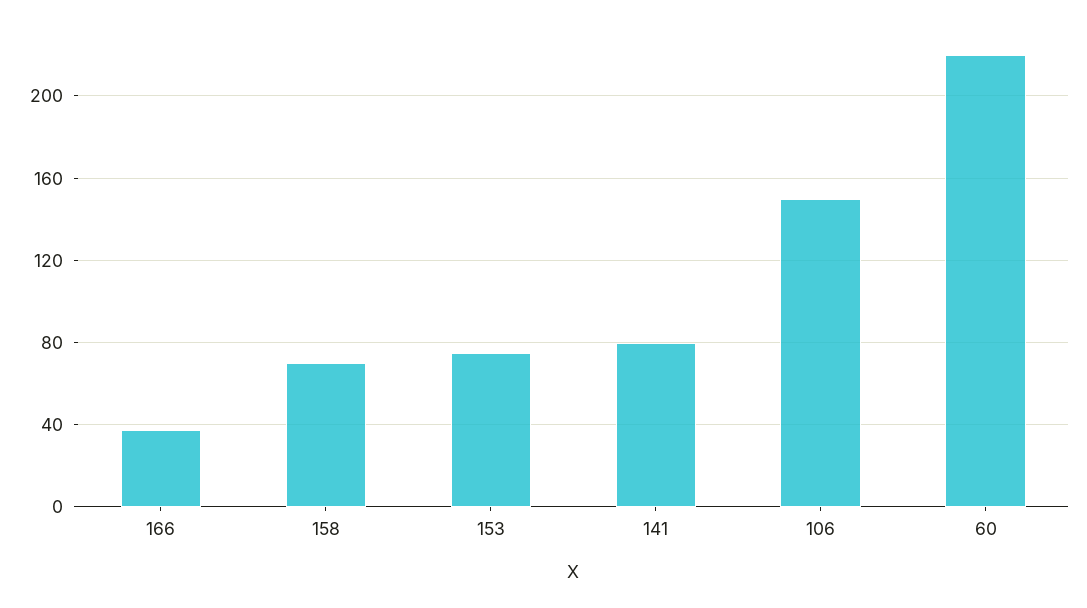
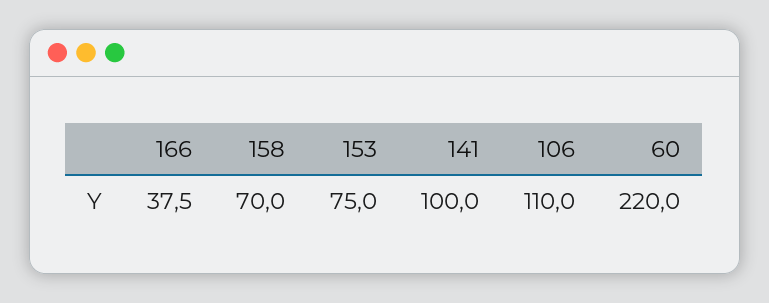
141: 80 -> 100
106: 150 -> 110

